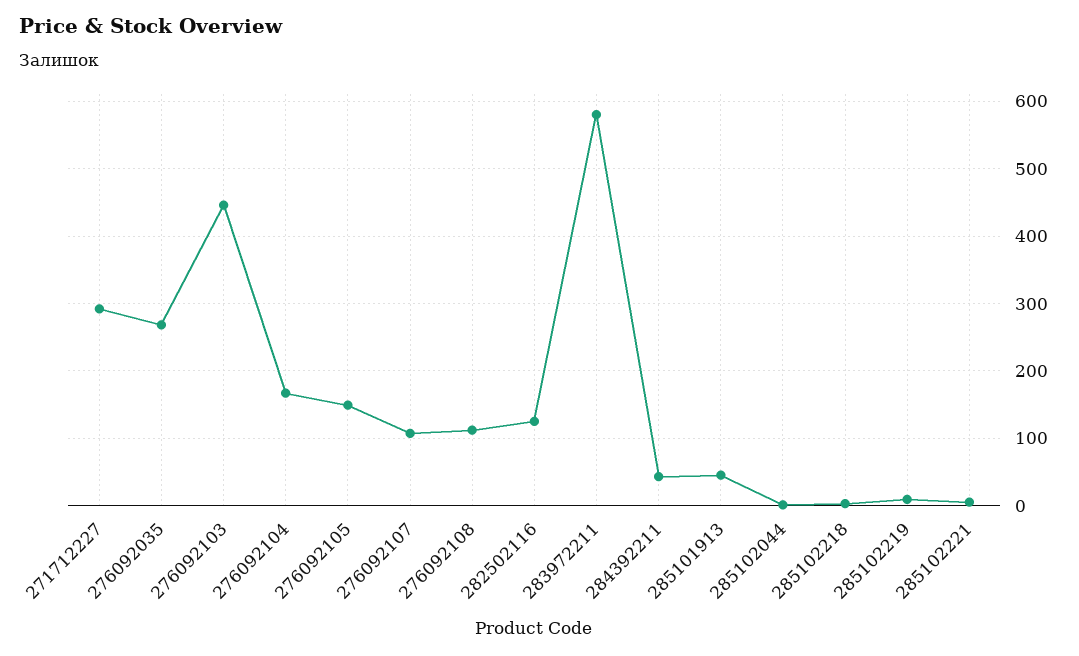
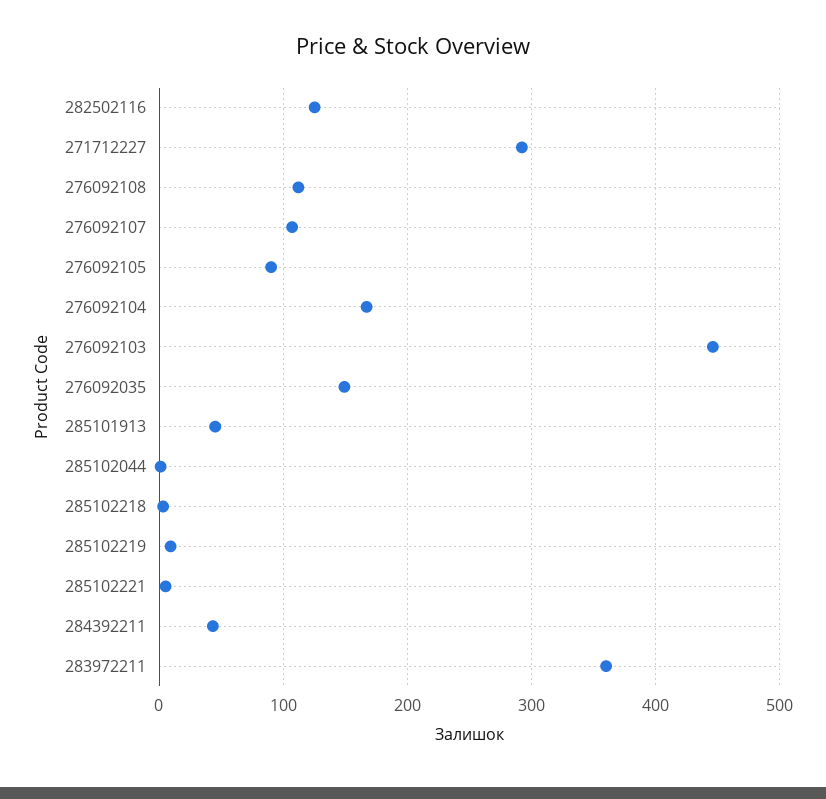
276092035: 270 -> 150
276092105: 150 -> 90
283972211: 580 -> 360

